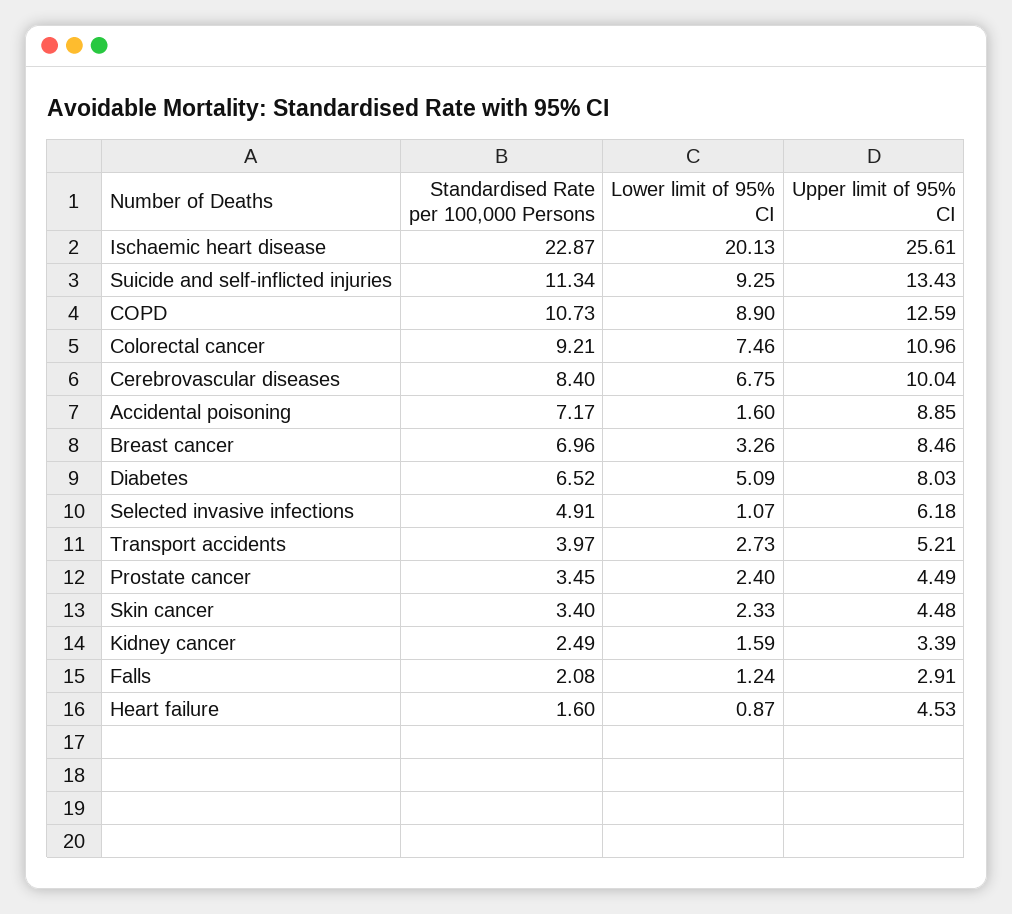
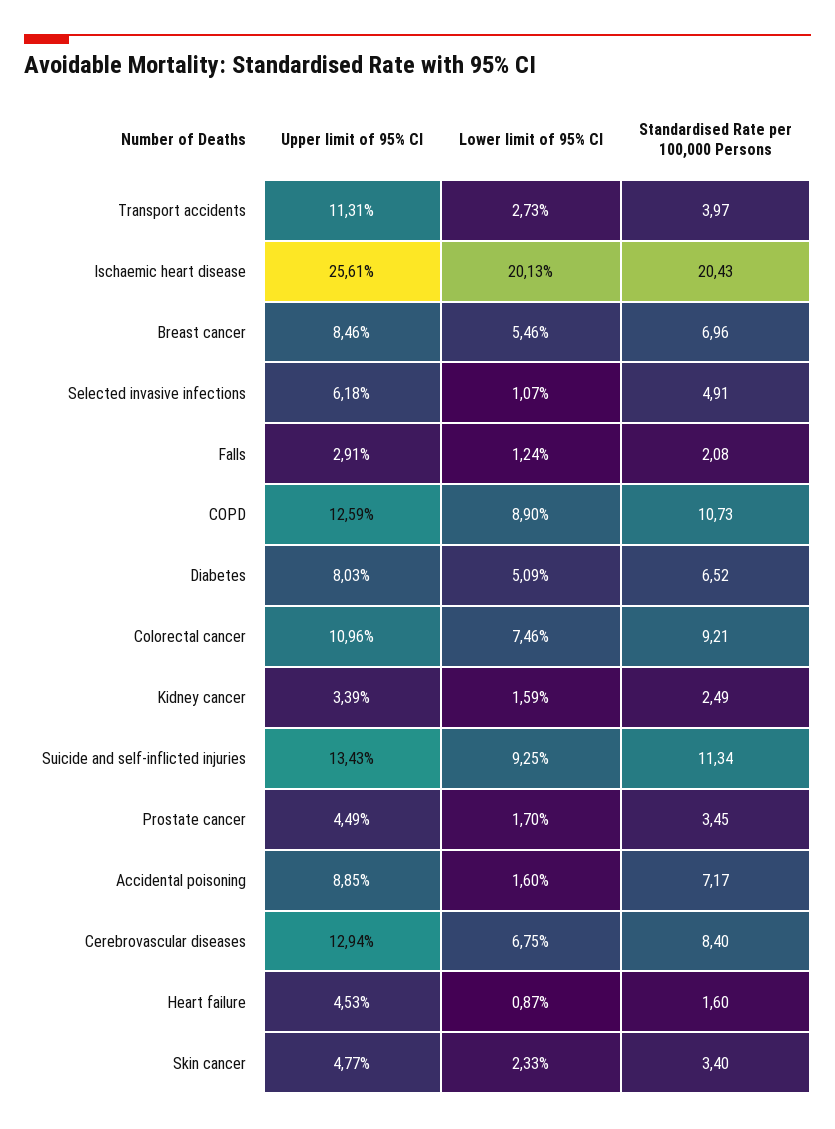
Standardised Rate per 100,000 Persons, Ischaemic heart disease: 22.87 -> 20.43
Upper limit of 95% CI, Cerebrovascular diseases: 10.04 -> 12.94
Lower limit of 95% CI, Breast cancer: 3.26 -> 5.46
Upper limit of 95% CI, Transport accidents: 5.21 -> 11.31
Lower limit of 95% CI, Prostate cancer: 2.4 -> 1.7
Upper limit of 95% CI, Skin cancer: 4.48 -> 4.77

